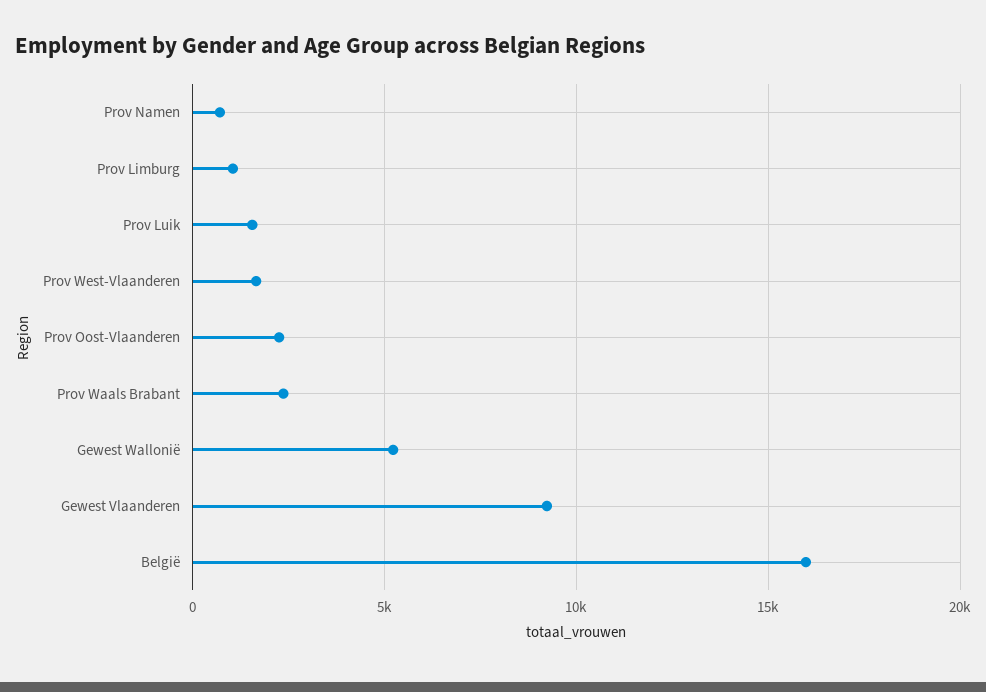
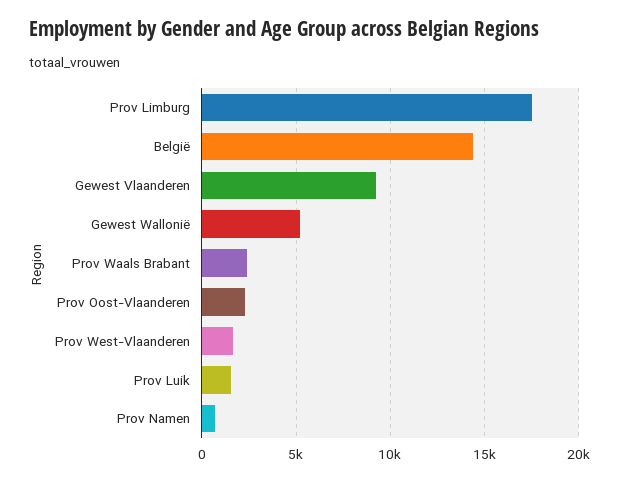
Prov Limburg: 1000 -> 17500
België: 16000 -> 14500

